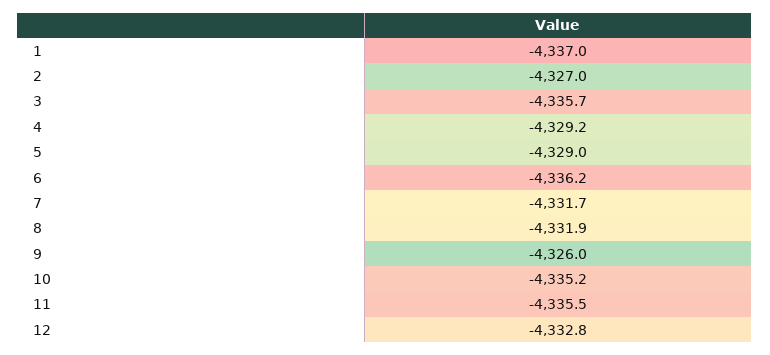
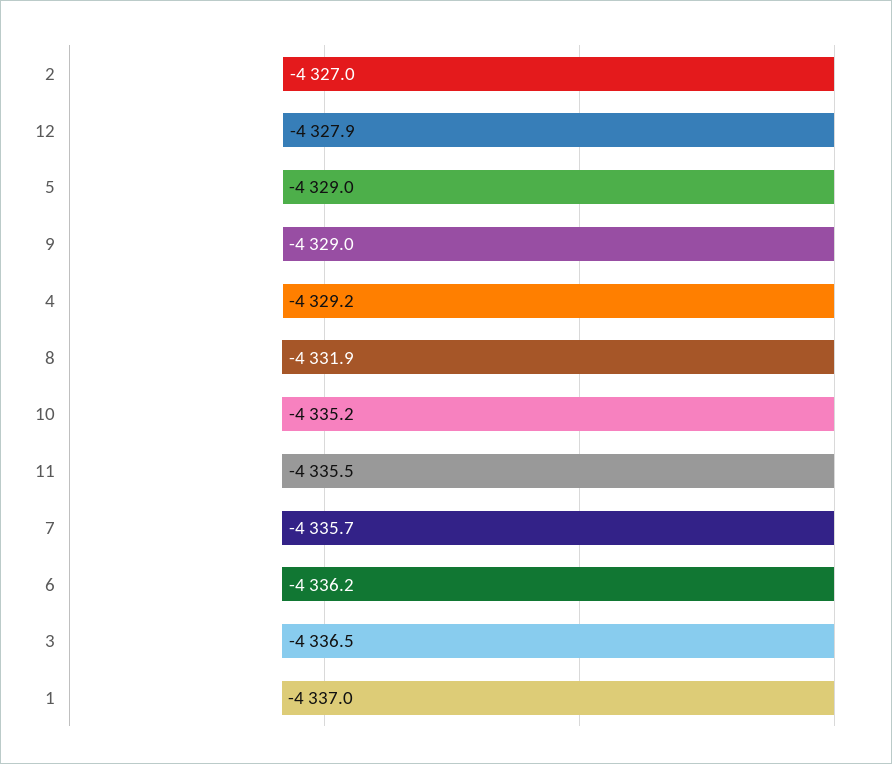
3: -4335.7 -> -4336.5
7: -4331.7 -> -4335.7
9: -4326 -> -4329
12: -4332.8 -> -4327.9

